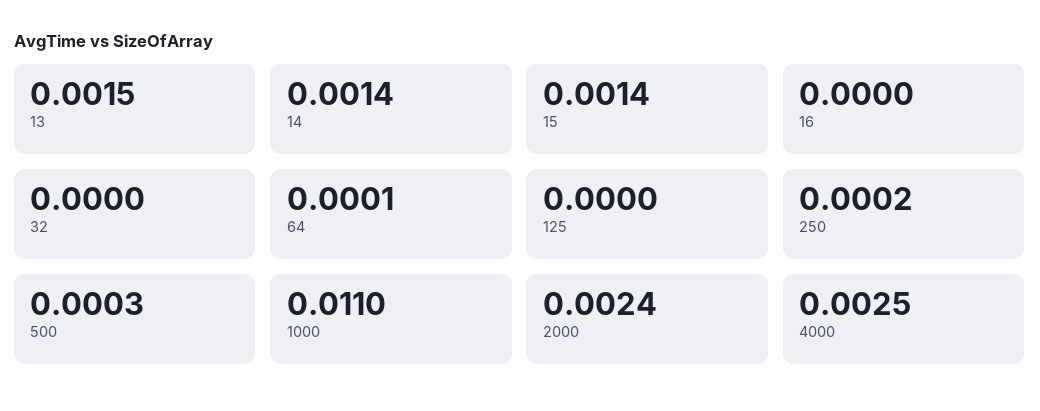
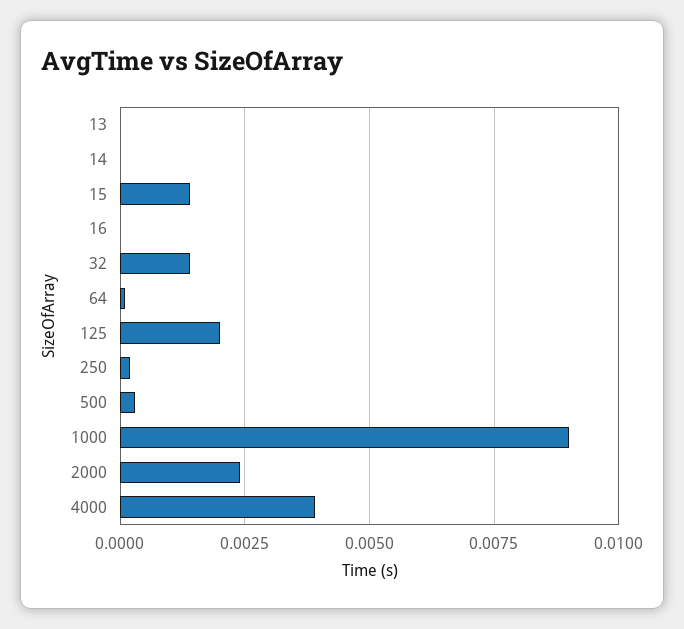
13: 0.0015 -> 0
14: 0.0014 -> 0
32: 0 -> 0.0015
125: 0 -> 0.002
1000: 0.011 -> 0.009
4000: 0.0025 -> 0.004

